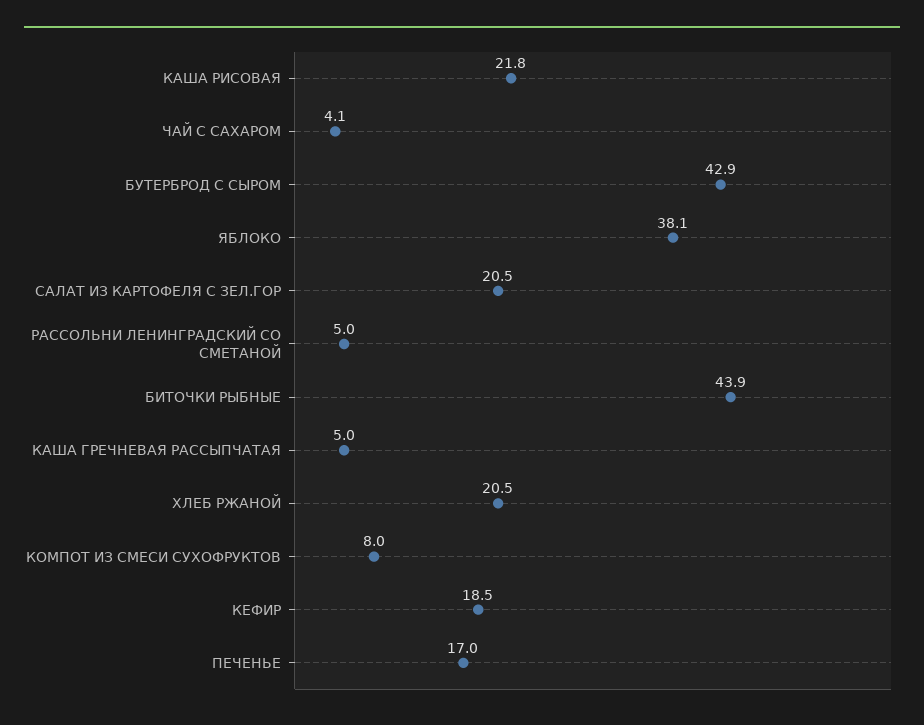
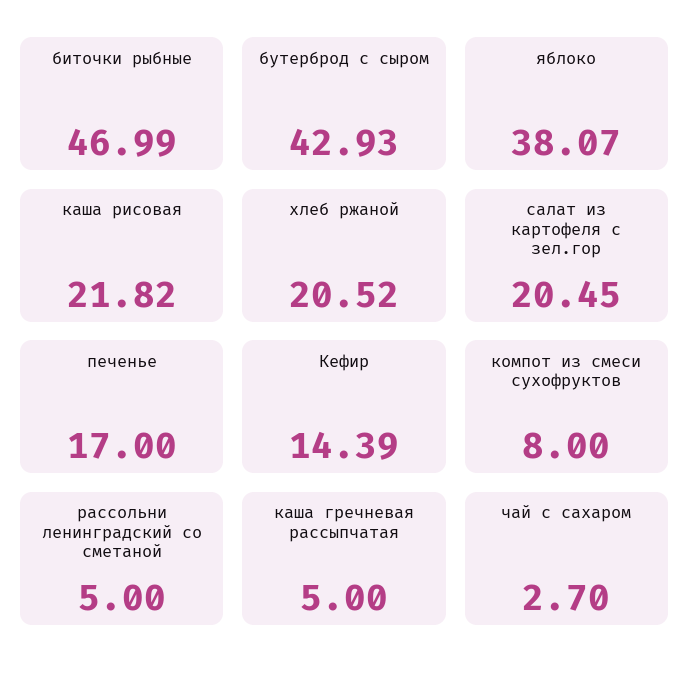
ЧАЙ С САХАРОМ: 4.1 -> 2.7
БИТОЧКИ РЫБНЫЕ: 43.9 -> 46.99
КЕФИР: 18.5 -> 14.39

